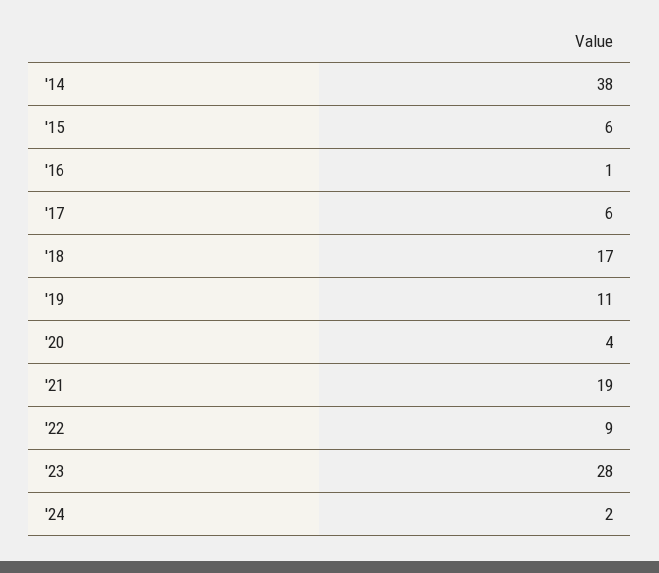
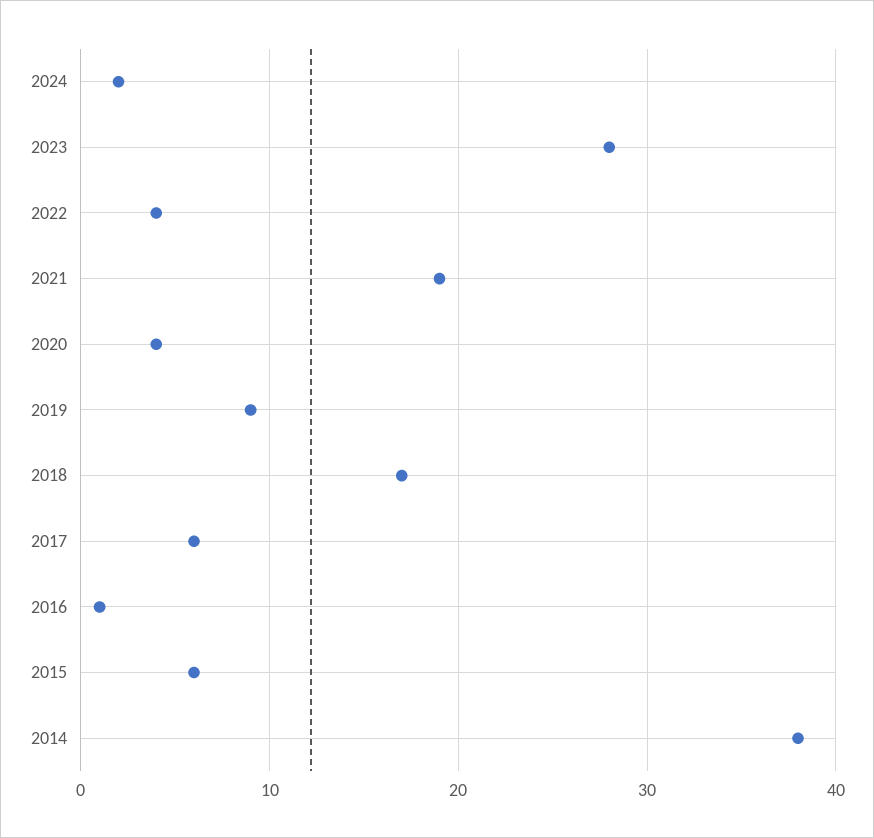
'19: 11 -> 9
'22: 9 -> 4

